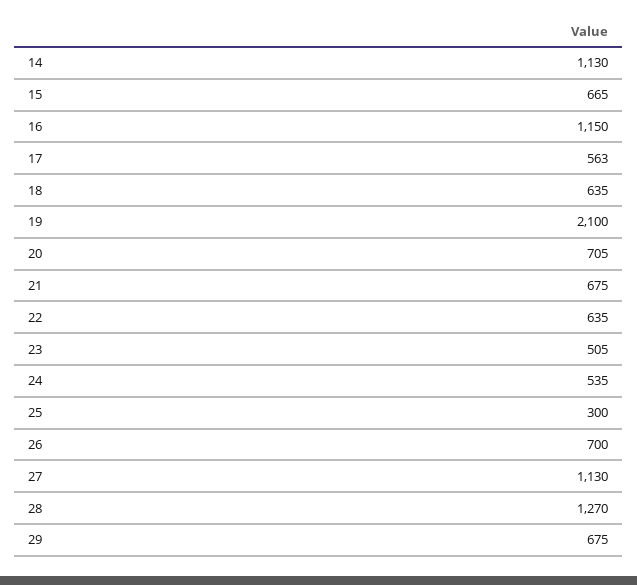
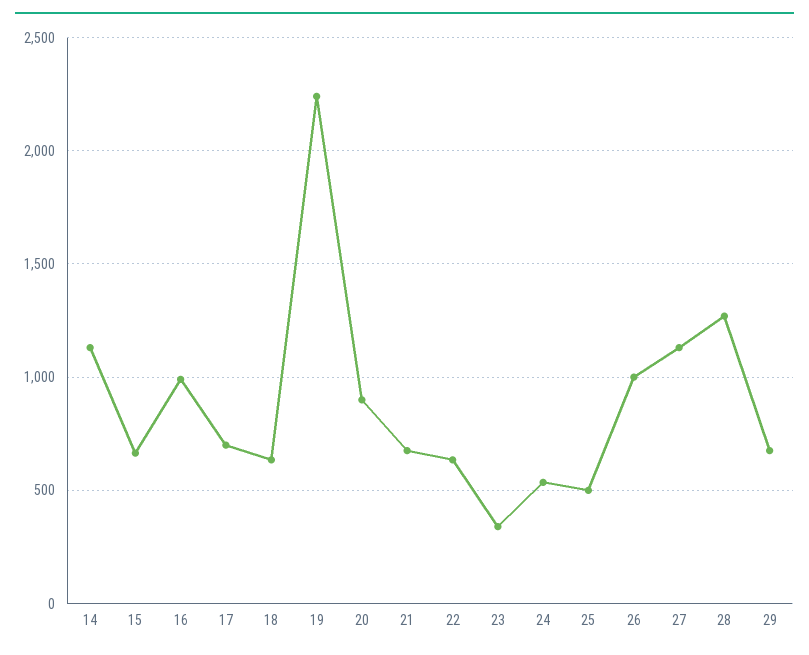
16: 1150 -> 1000
17: 563 -> 700
19: 2100 -> 2250
20: 705 -> 900
23: 505 -> 350
25: 300 -> 500
26: 700 -> 1000

